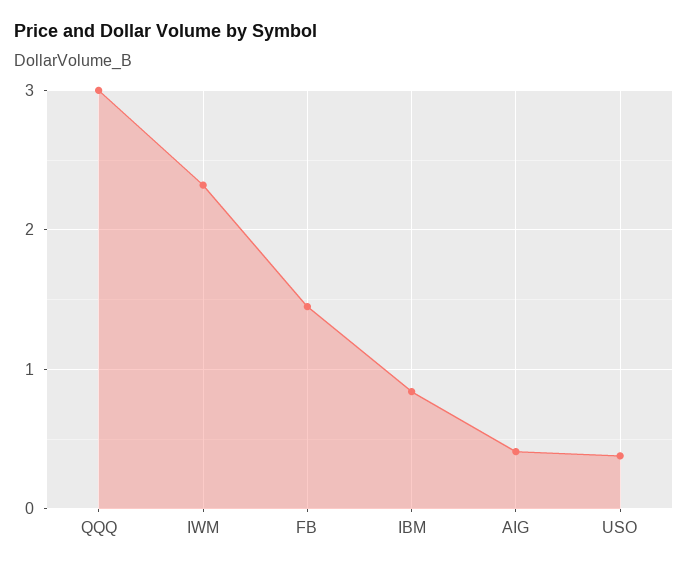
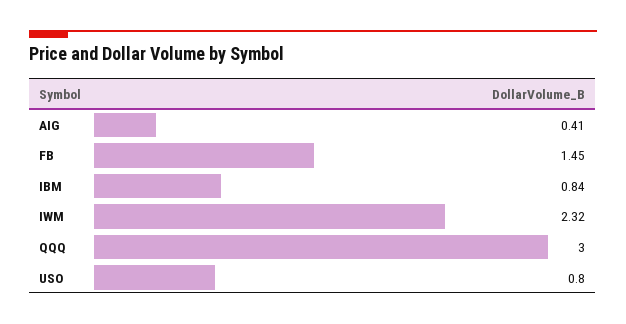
USO: 0.4 -> 0.8

